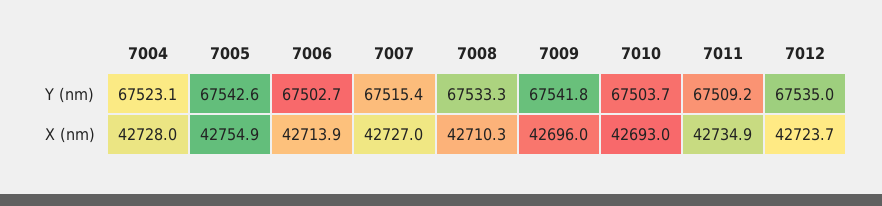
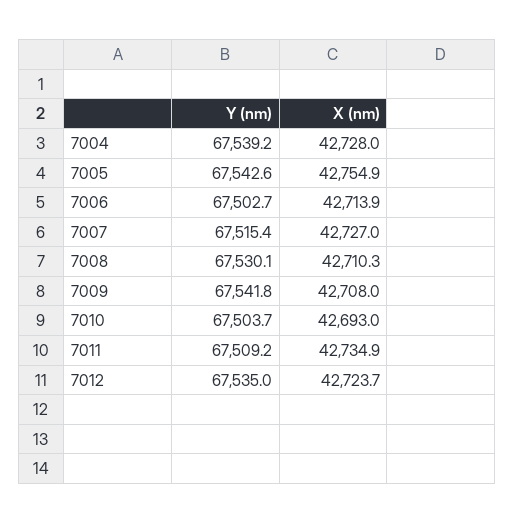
7004, Y (nm): 67523.1 -> 67539.2
7008, Y (nm): 67533.3 -> 67530.1
7009, X (nm): 42696 -> 42708

